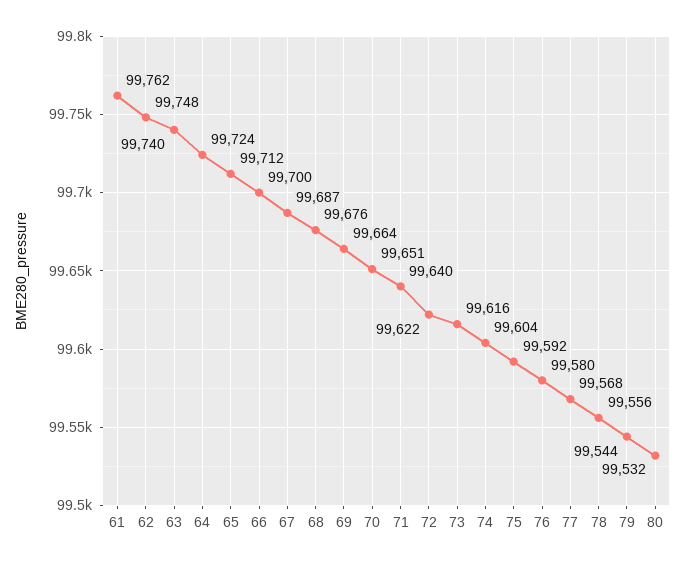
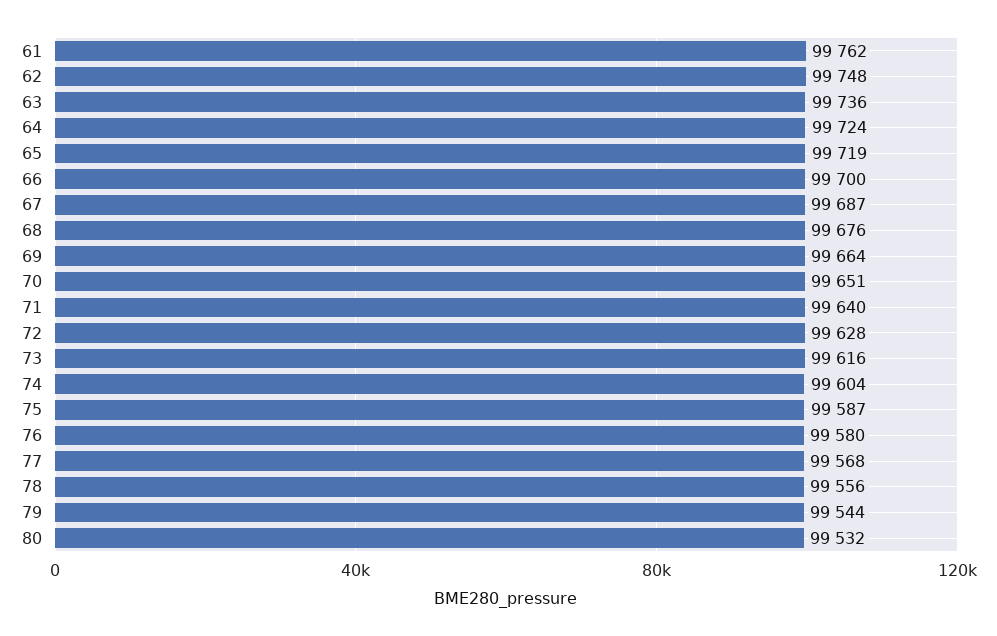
63: 99740 -> 99736
65: 99712 -> 99719
72: 99622 -> 99628
75: 99592 -> 99587

